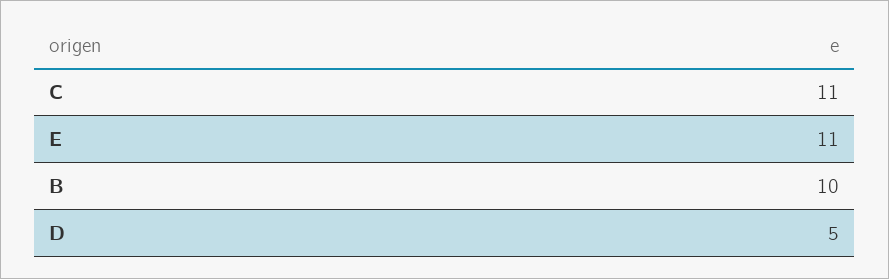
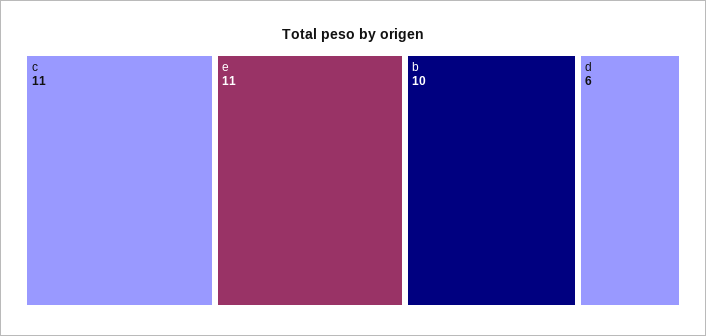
D: 5 -> 6

